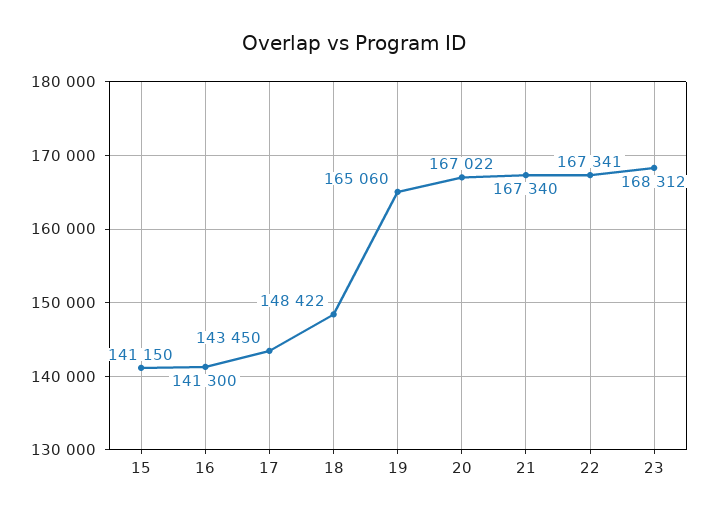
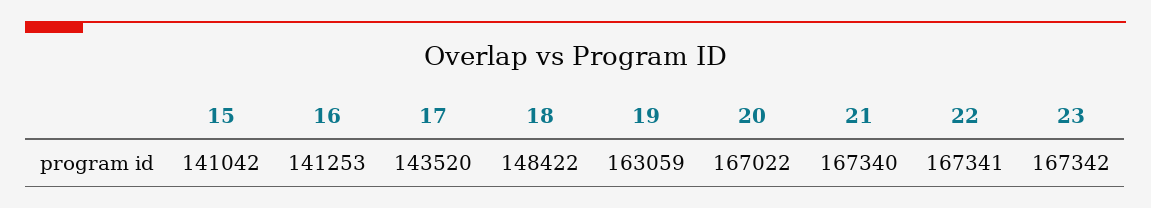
15: 141150 -> 141042
16: 141300 -> 141253
17: 143450 -> 143520
19: 165060 -> 163059
23: 168312 -> 167342

